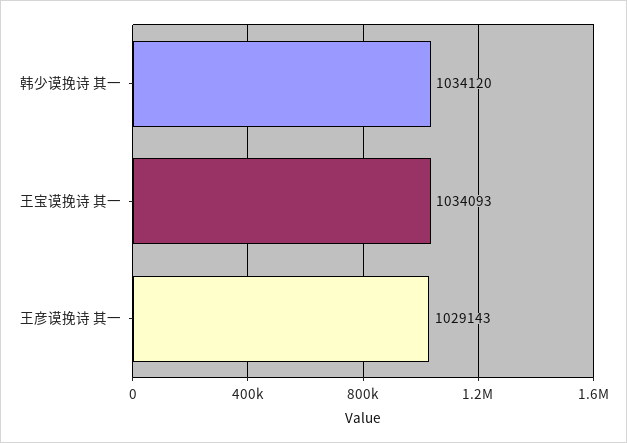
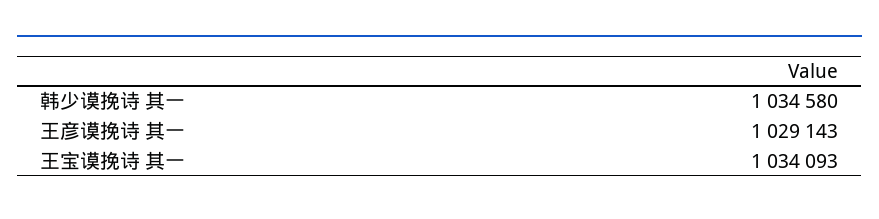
韩少谟挽诗 其一: 1034120 -> 1034580

